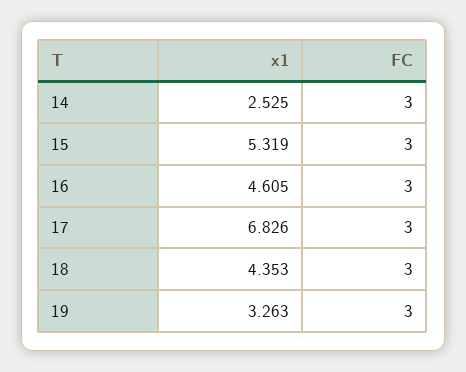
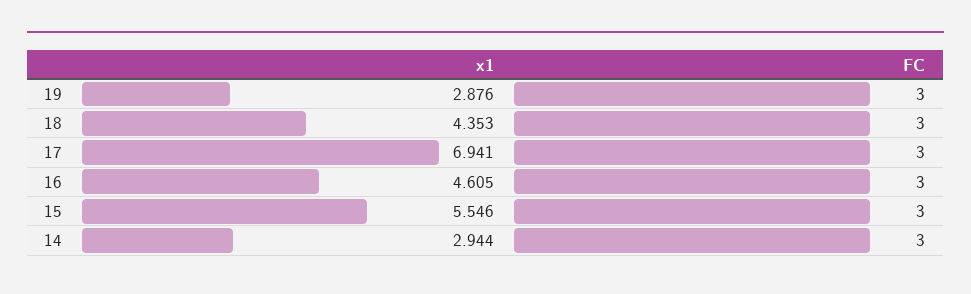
x1, 14: 2.525 -> 2.944
x1, 15: 5.319 -> 5.546
x1, 17: 6.826 -> 6.941
x1, 19: 3.263 -> 2.876

